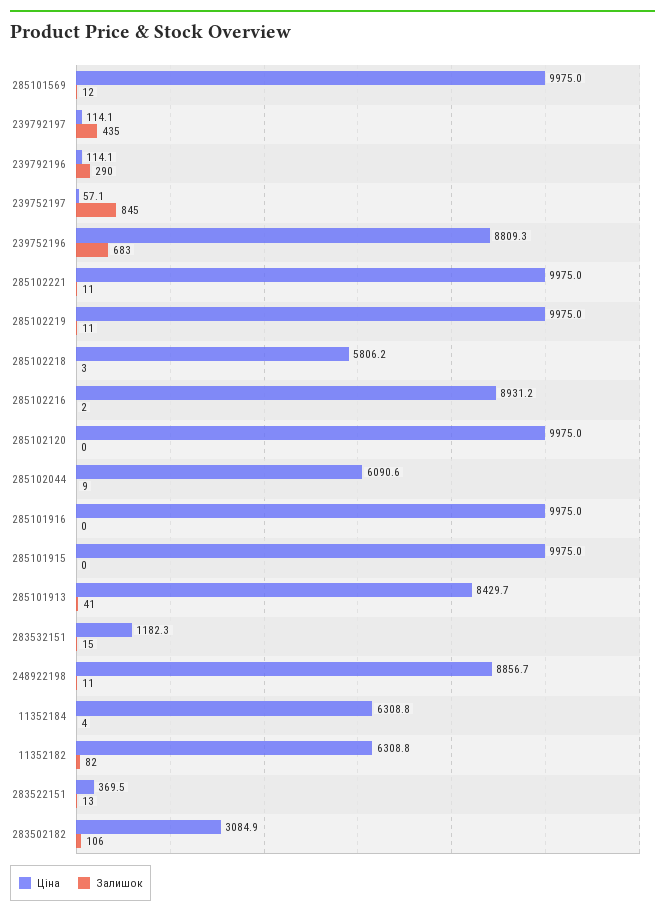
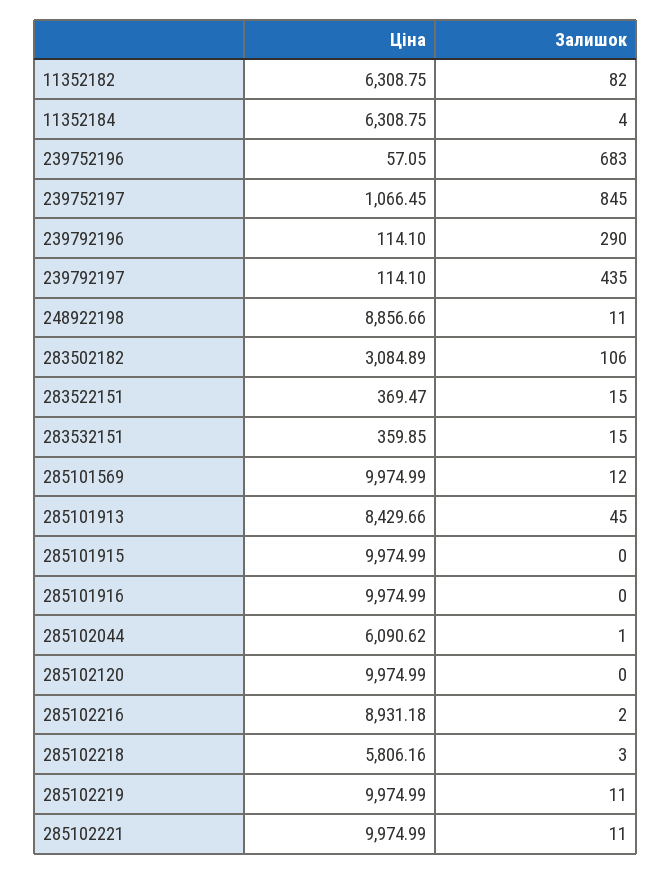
Ціна, 239752197: 57.1 -> 1066.45
Ціна, 239752196: 8809.3 -> 57.05
Залишок, 285102044: 9 -> 1
Залишок, 285101913: 41 -> 45
Ціна, 283532151: 1182.3 -> 359.85
Залишок, 283522151: 13 -> 15

